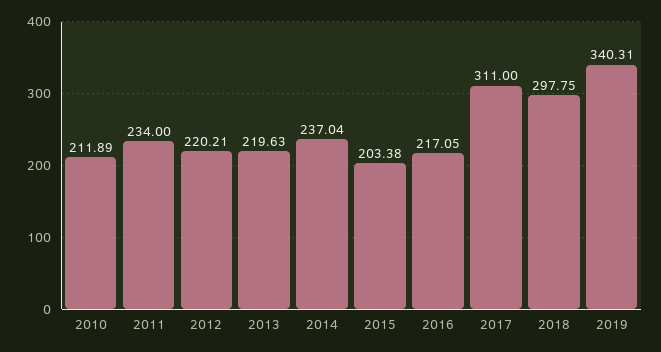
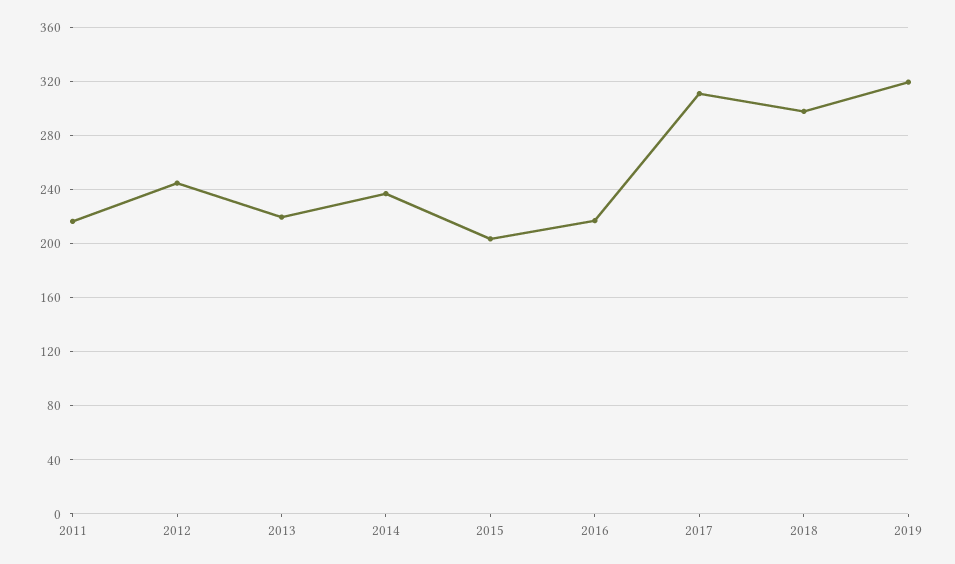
2010: 211.89 -> none
2011: 234 -> 215
2012: 220.21 -> 245
2019: 340.31 -> 320

